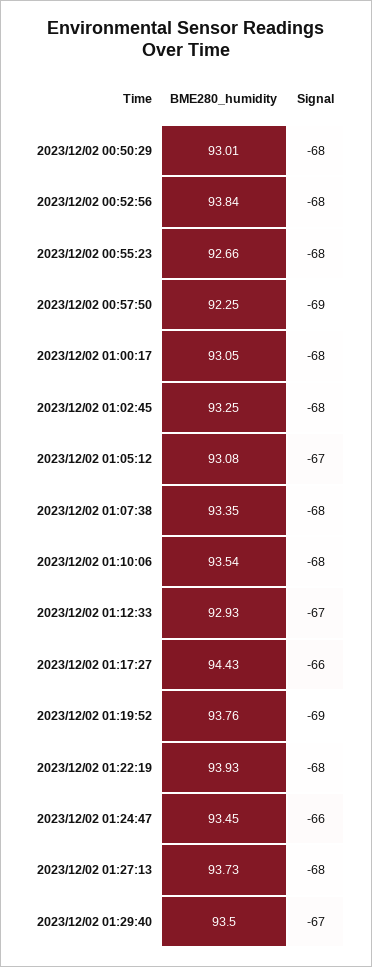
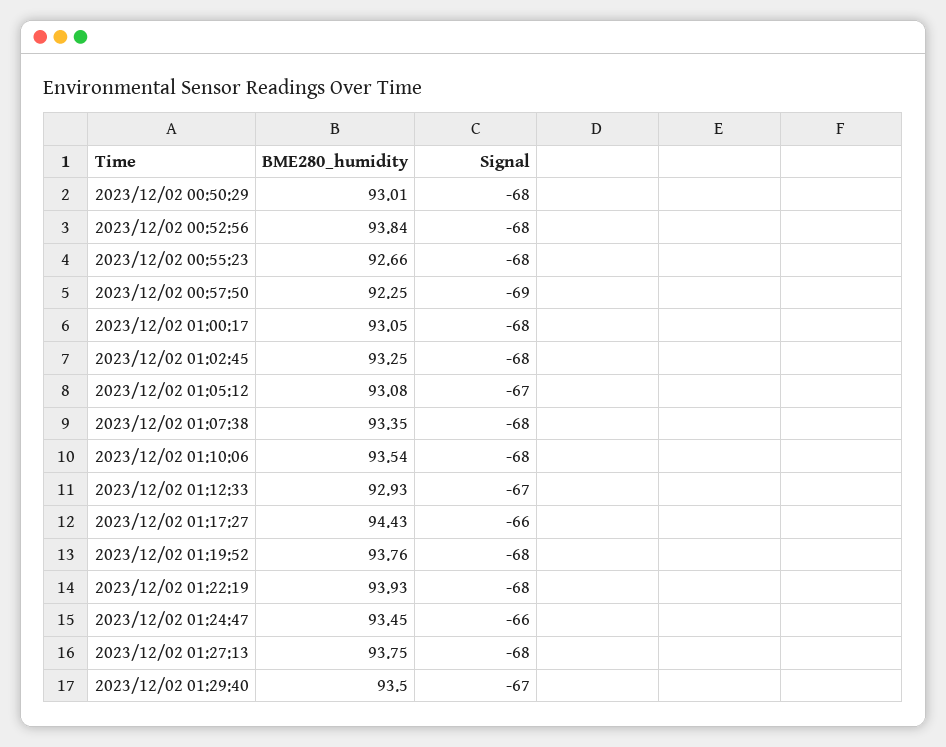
Signal, 2023/12/02 01:19:52: -69 -> -68
BME280_humidity, 2023/12/02 01:27:13: 93.73 -> 93.75

